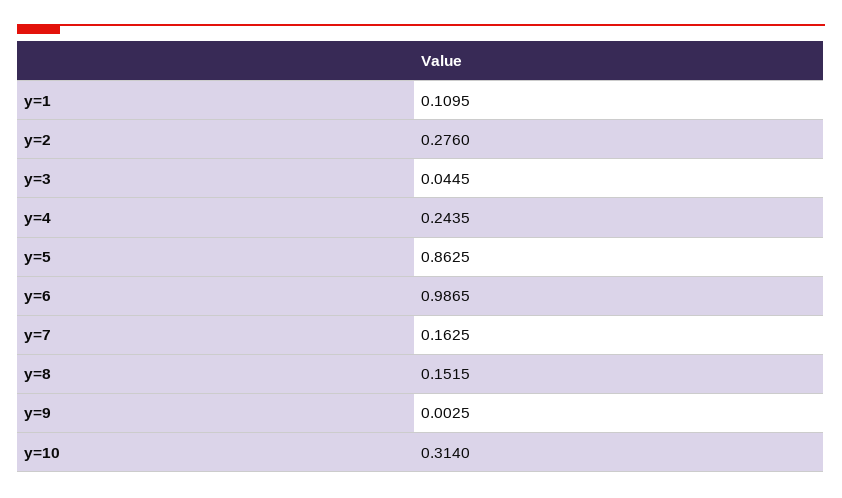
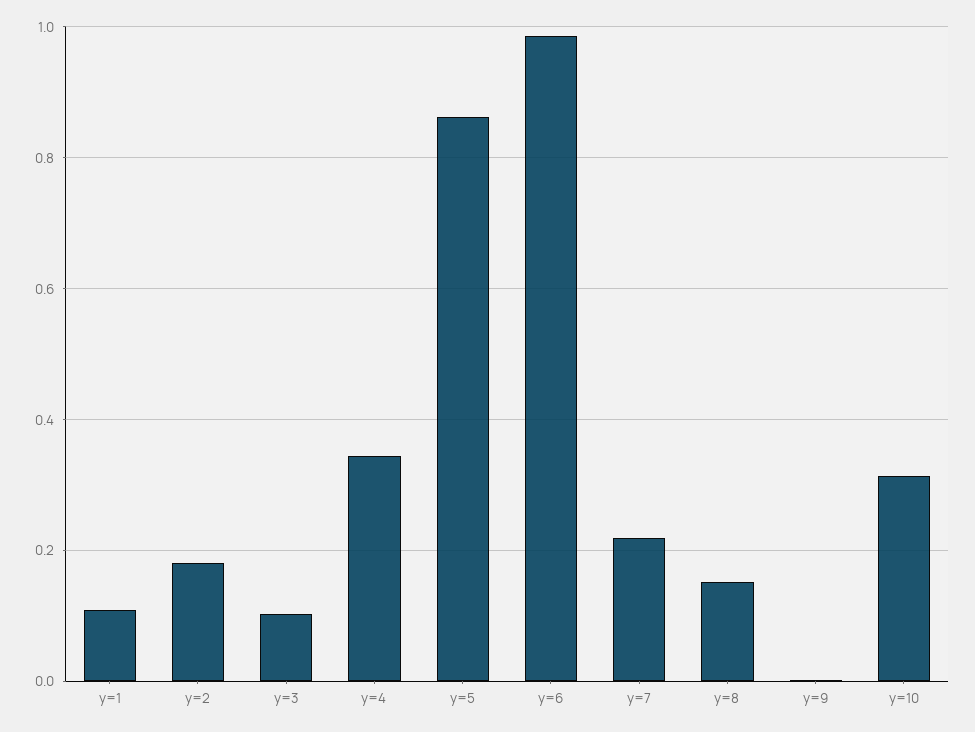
y=2: 0.276 -> 0.18
y=3: 0.0445 -> 0.1
y=4: 0.2435 -> 0.34
y=7: 0.1625 -> 0.22

